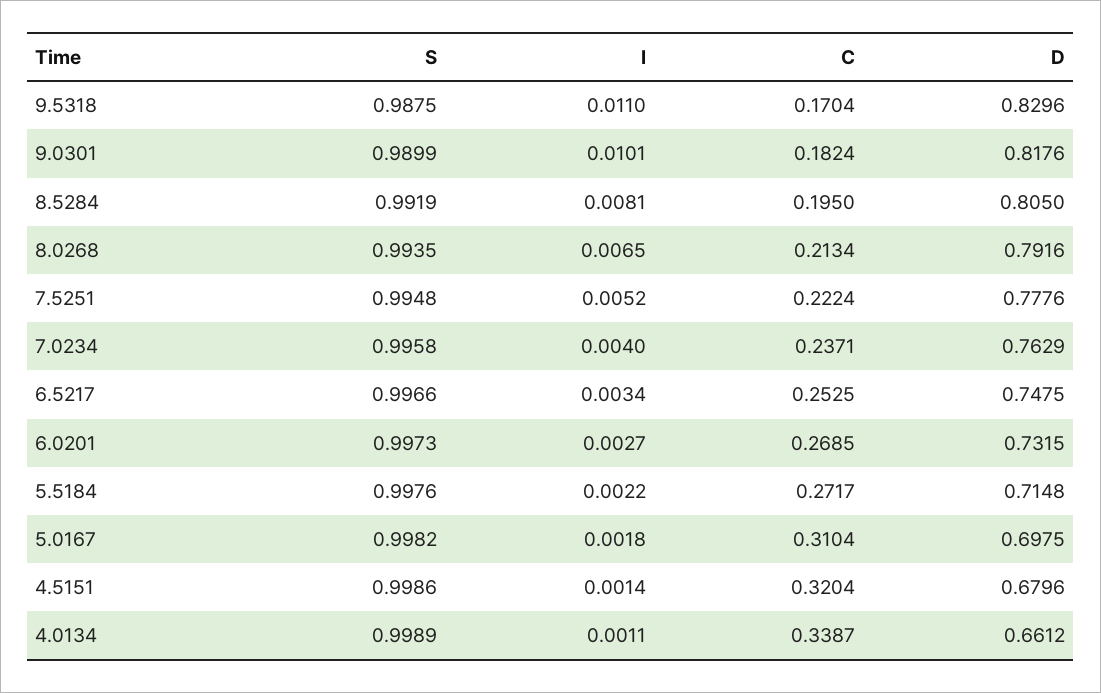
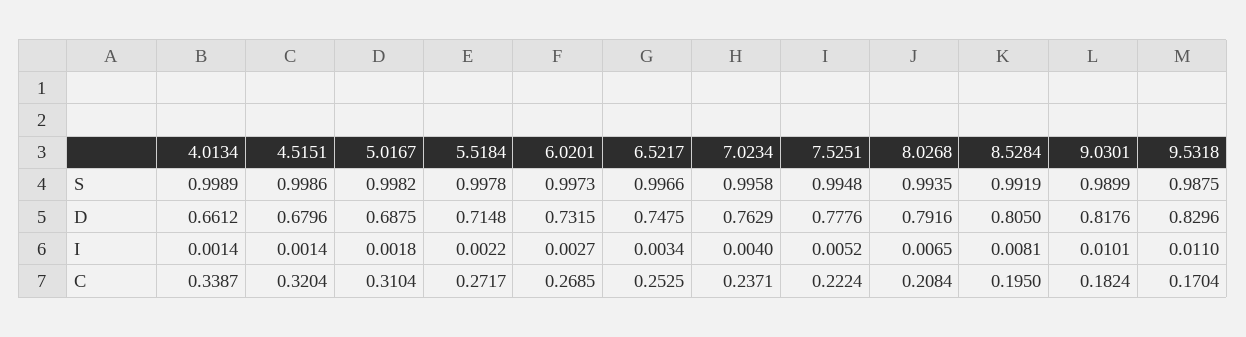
C, 8.0268: 0.2134 -> 0.2084
S, 5.5184: 0.9976 -> 0.9978
D, 5.0167: 0.6975 -> 0.6875
I, 4.0134: 0.0011 -> 0.0014

